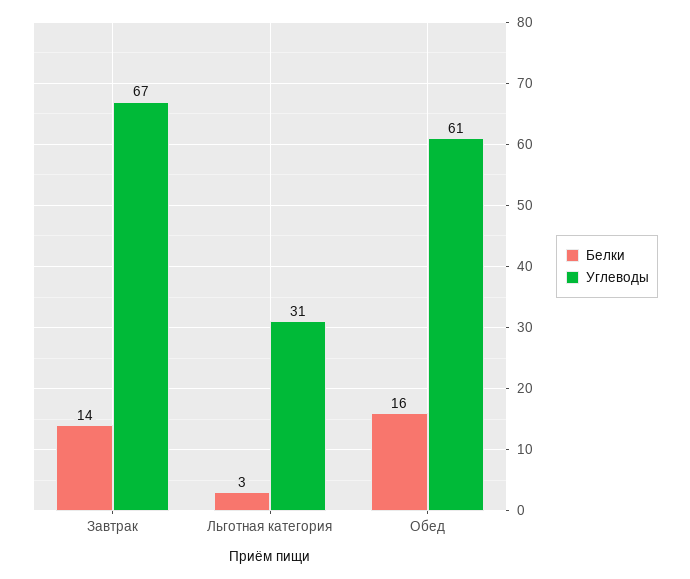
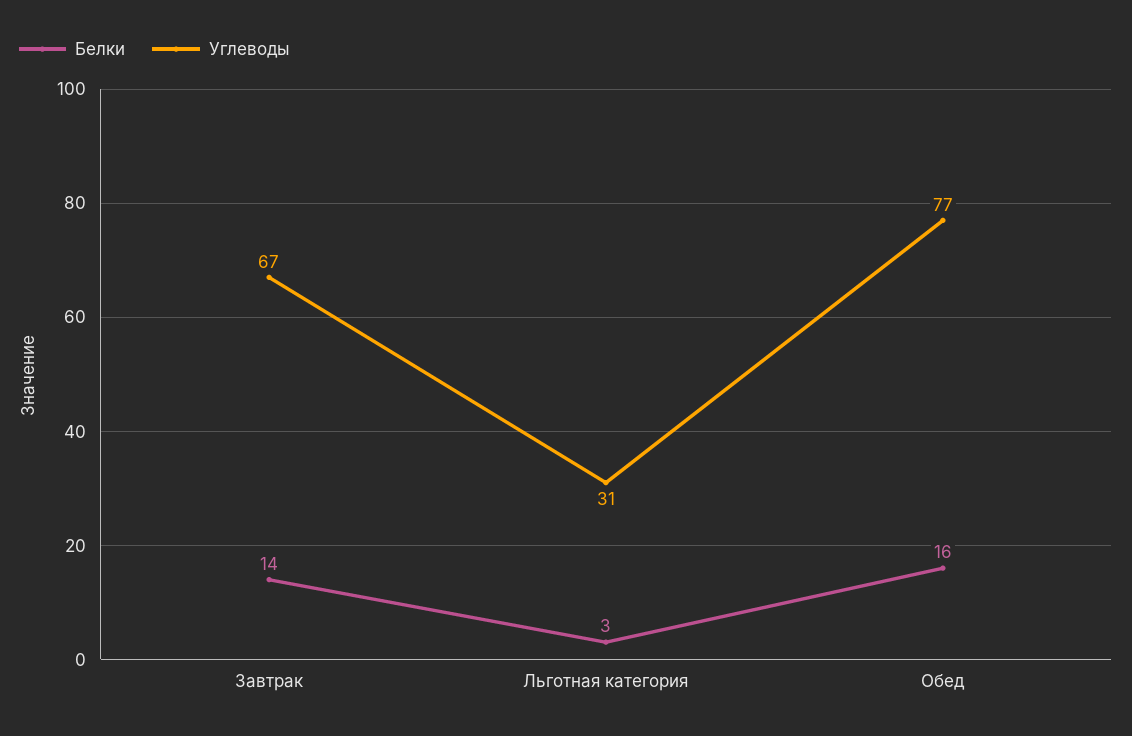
Углеводы, Обед: 61 -> 77

